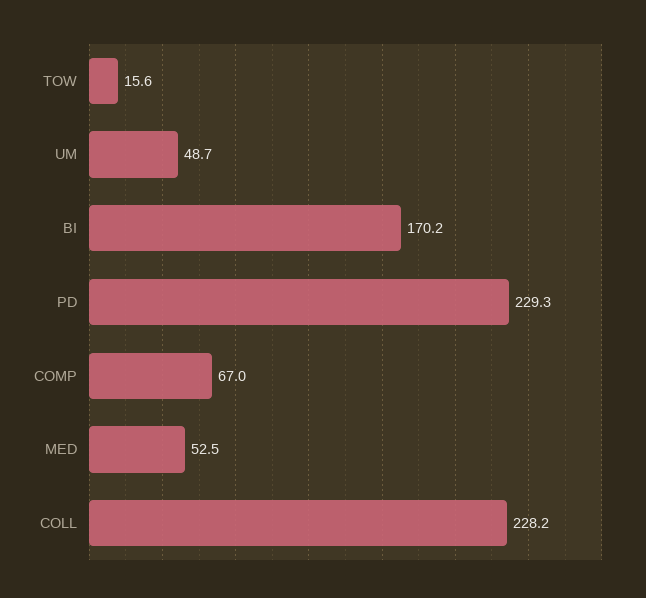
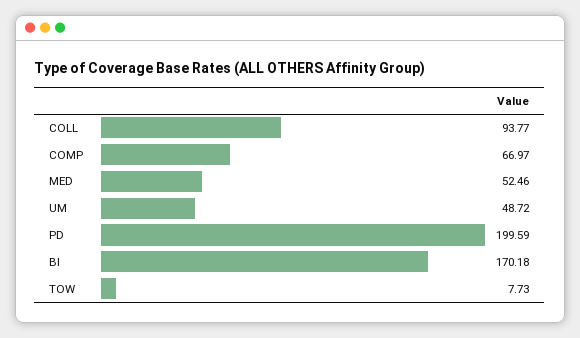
TOW: 15.6 -> 7.73
PD: 229.3 -> 199.59
COLL: 228.2 -> 93.77

